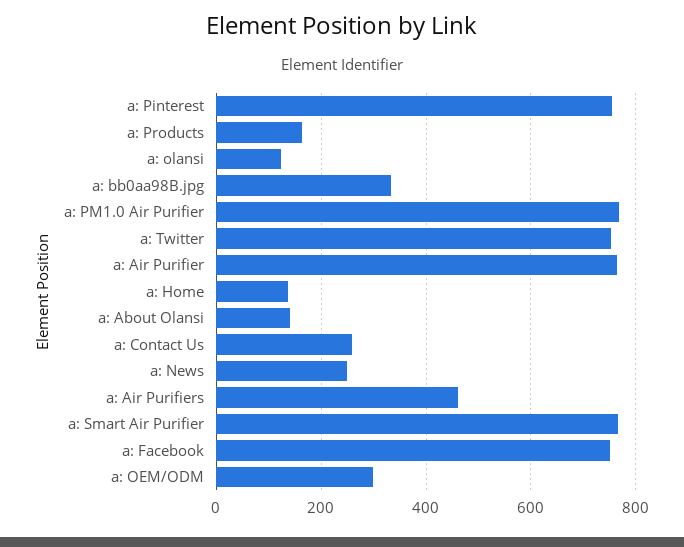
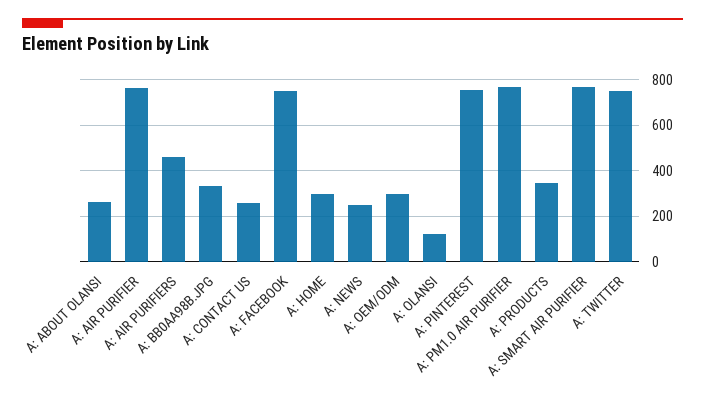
a: Products: 160 -> 350
a: Home: 140 -> 300
a: About Olansi: 140 -> 250

